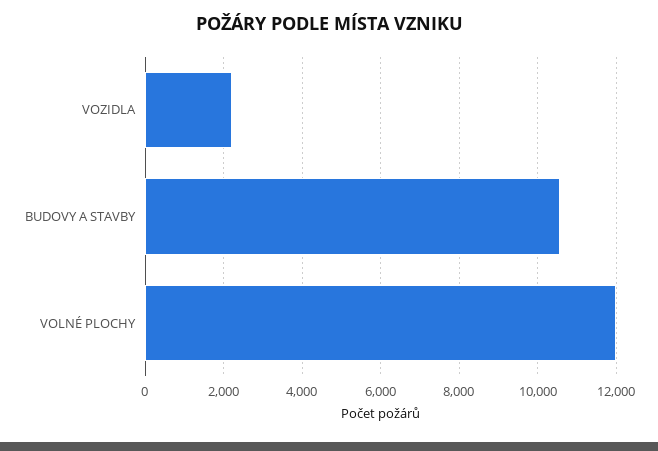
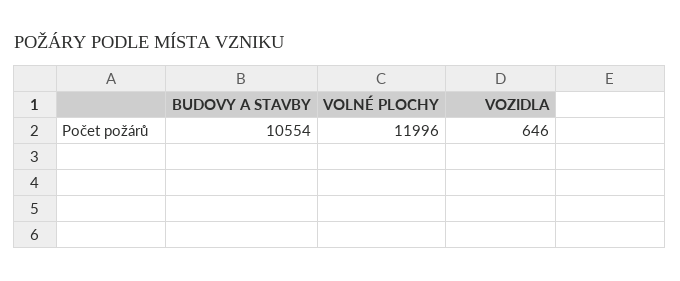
VOZIDLA: 2200 -> 646

